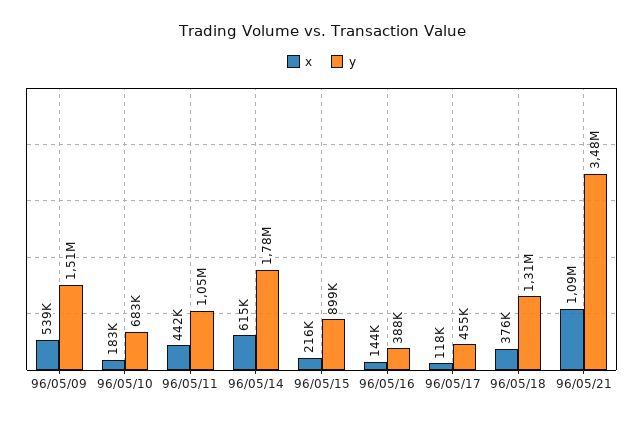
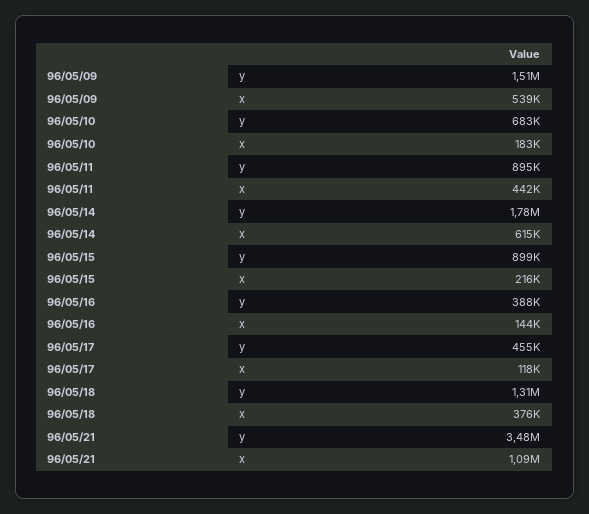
y, 96/05/11: 1050000 -> 895000

